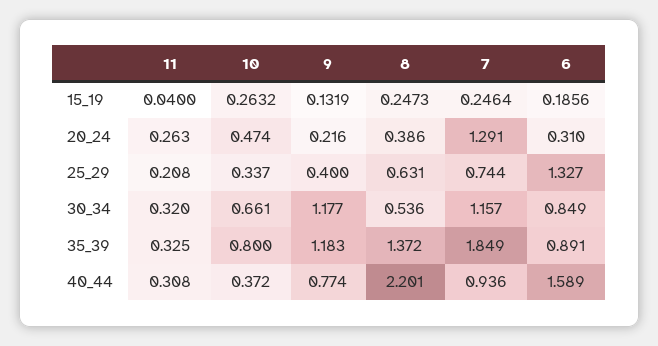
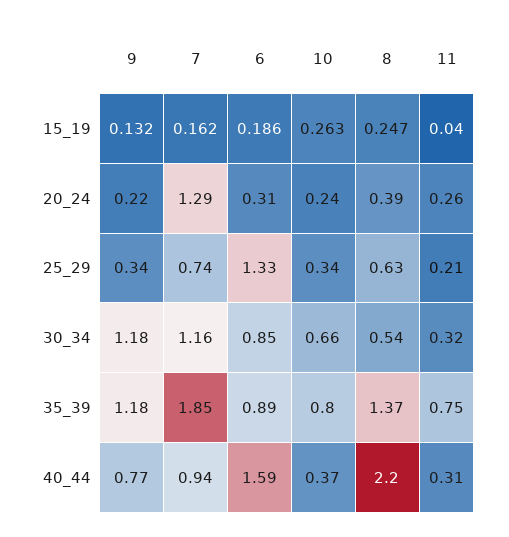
7, 15_19: 0.2464 -> 0.162
10, 20_24: 0.474 -> 0.24
9, 25_29: 0.4 -> 0.34
11, 35_39: 0.325 -> 0.75

